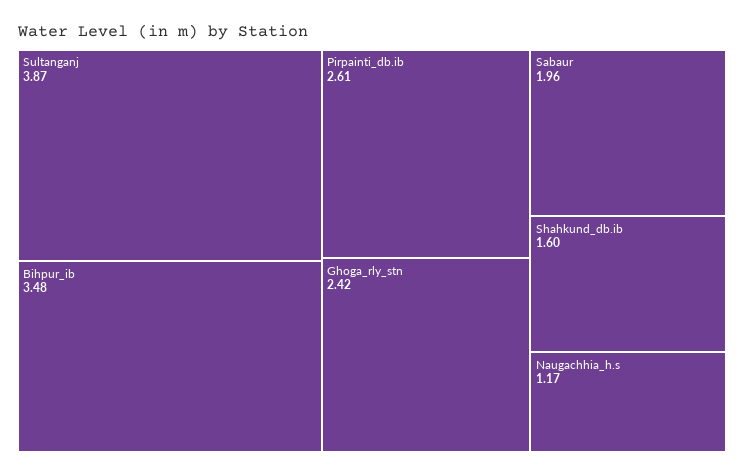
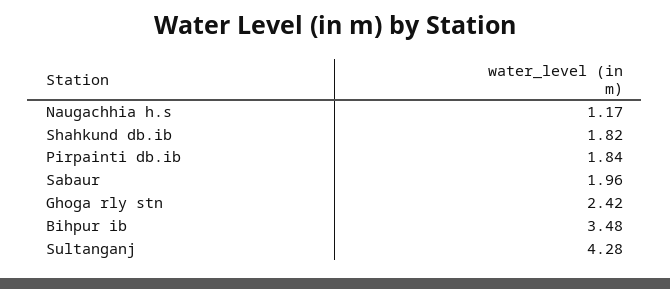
Sultanganj: 3.87 -> 4.28
Pirpainti_db.ib: 2.61 -> 1.84
Shahkund_db.ib: 1.6 -> 1.82

